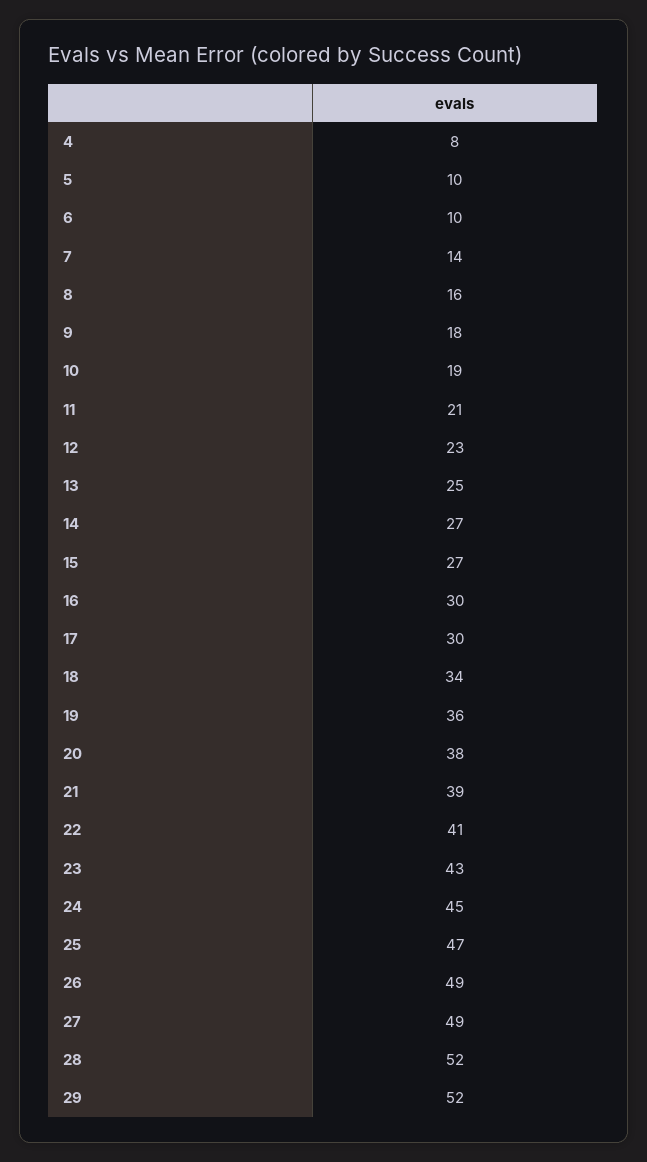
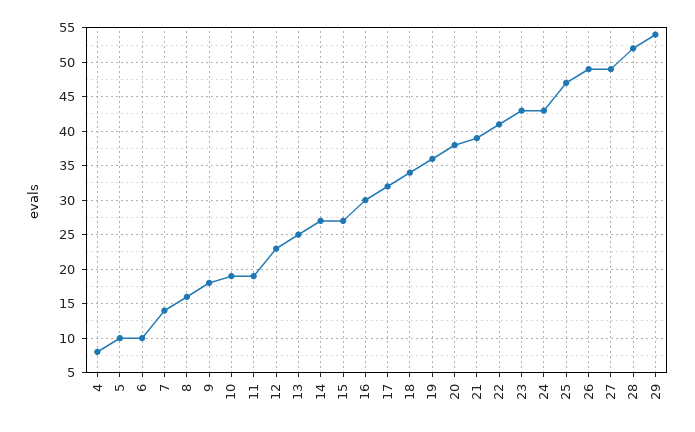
11: 21 -> 19
17: 30 -> 32
24: 45 -> 43
29: 52 -> 54

